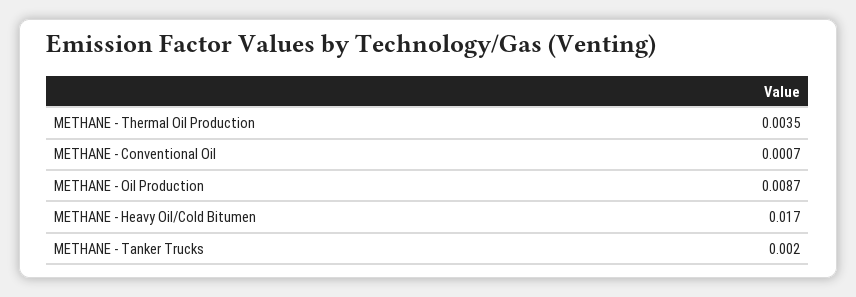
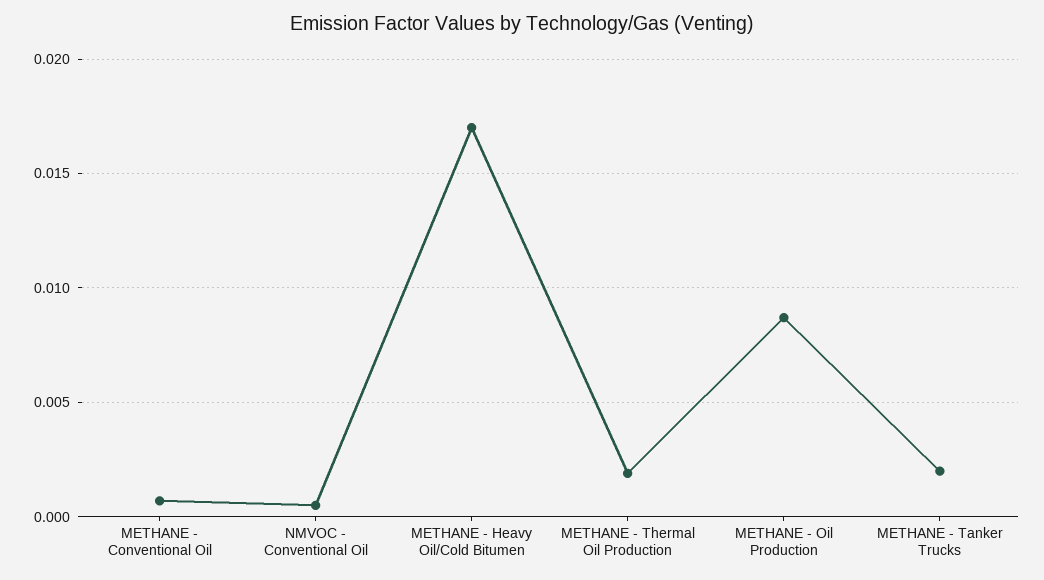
METHANE - Thermal Oil Production: 0.0035 -> 0.002
NMVOC - Conventional Oil: none -> 0.0005

